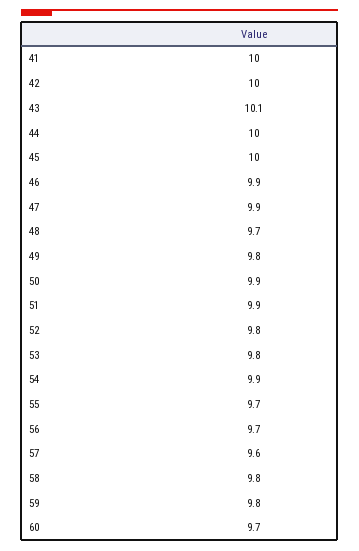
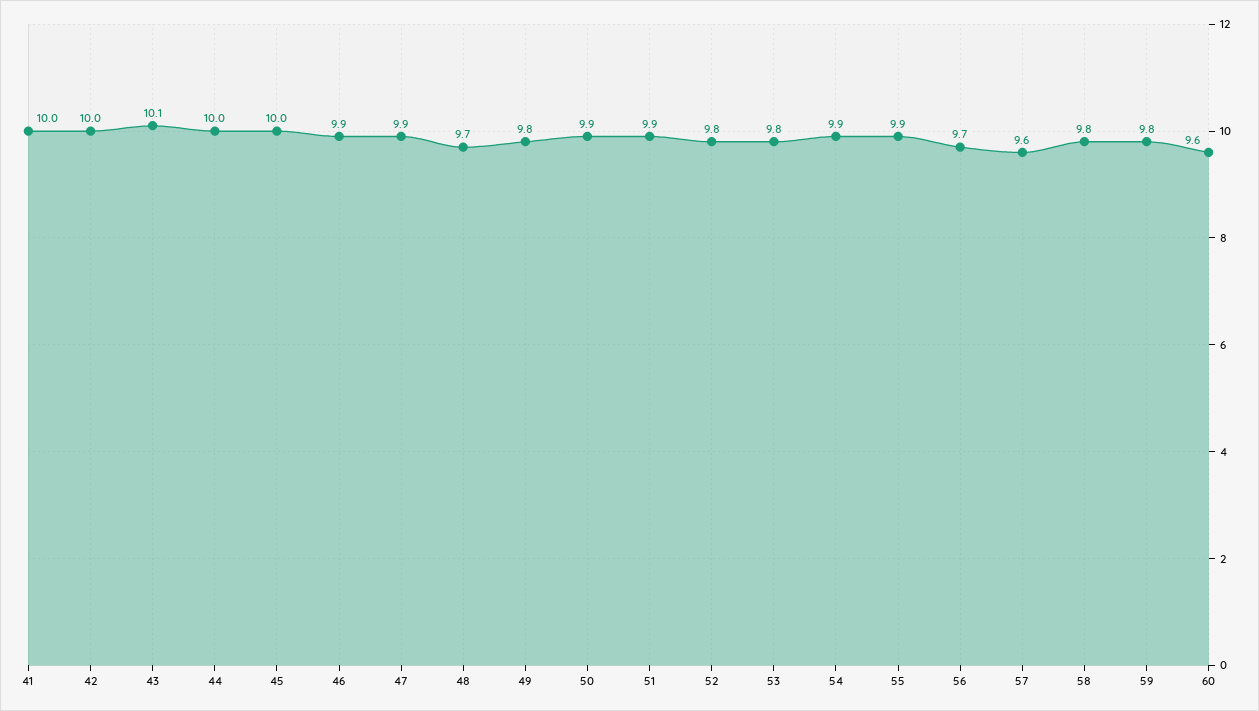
55: 9.7 -> 9.9
60: 9.7 -> 9.6

